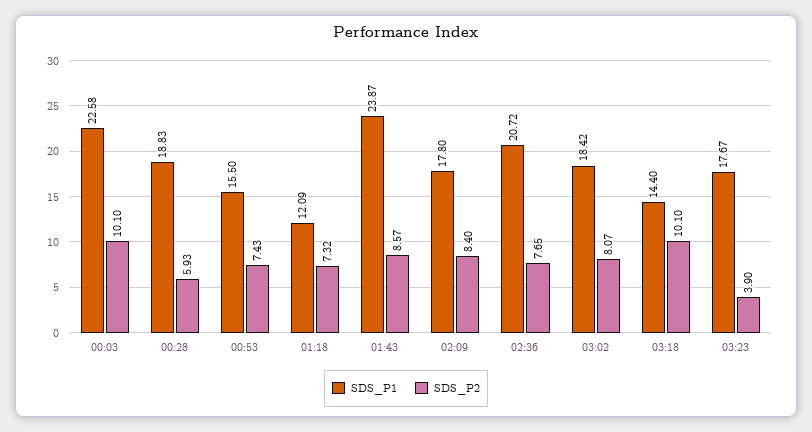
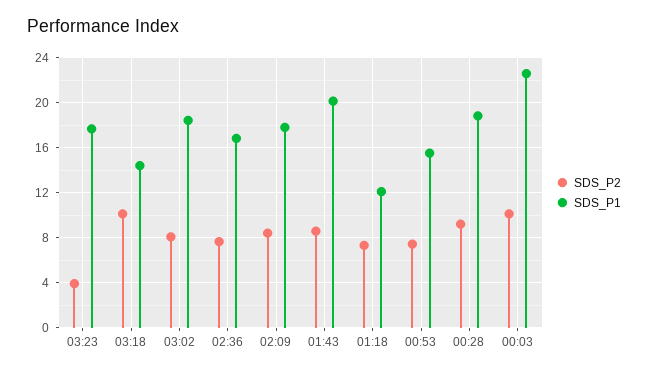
SDS_P2, 00:28: 5.93 -> 9
SDS_P1, 01:43: 23.87 -> 20
SDS_P1, 02:36: 20.72 -> 17

